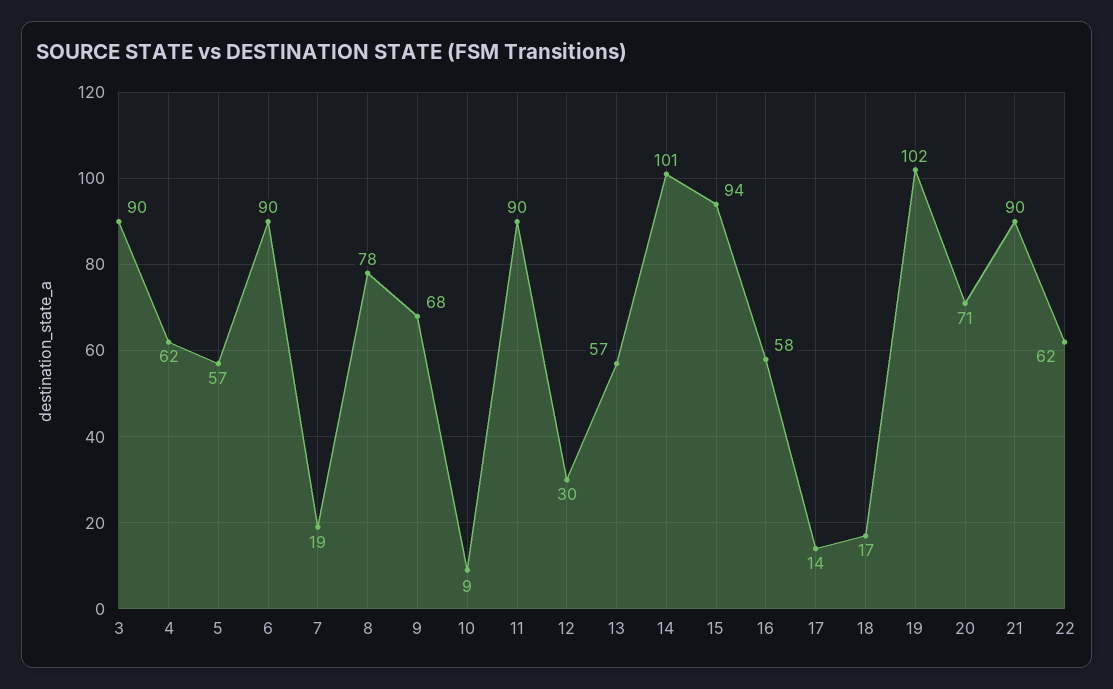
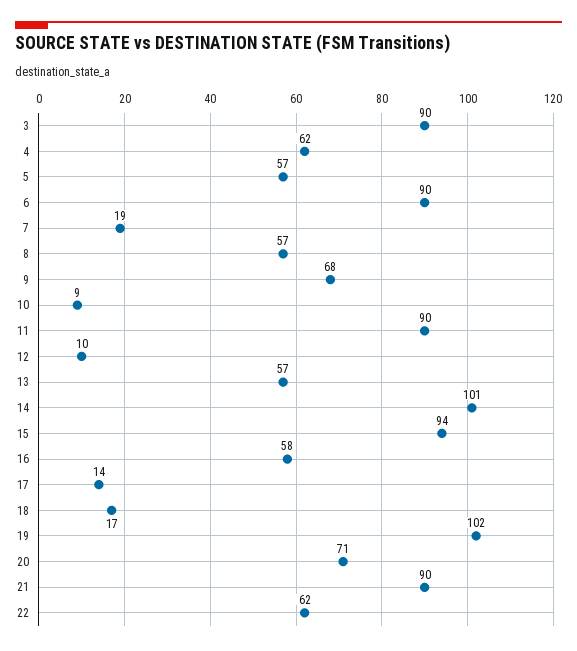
8: 78 -> 57
12: 30 -> 10

